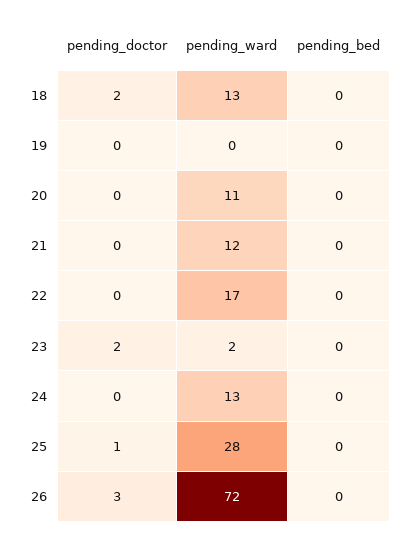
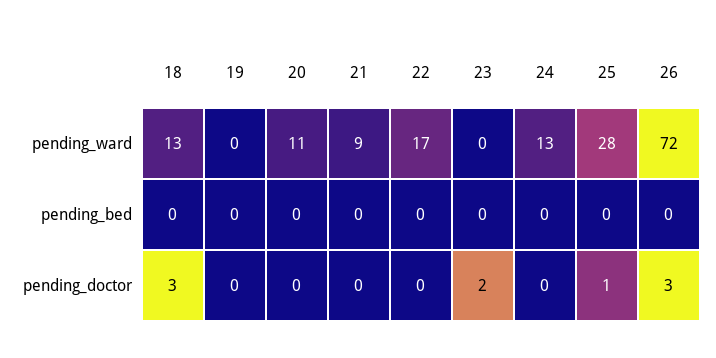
pending_doctor, 18: 2 -> 3
pending_ward, 21: 12 -> 9
pending_ward, 23: 2 -> 0

